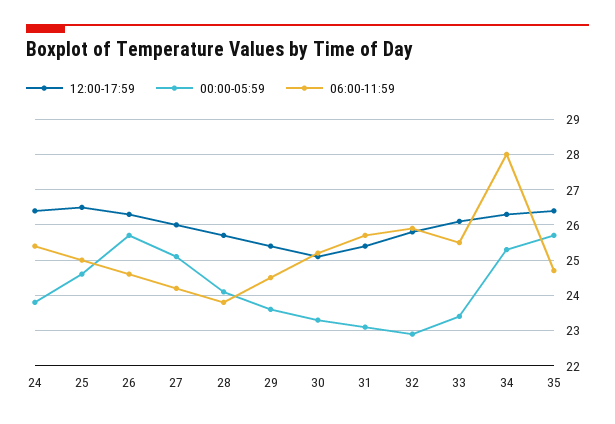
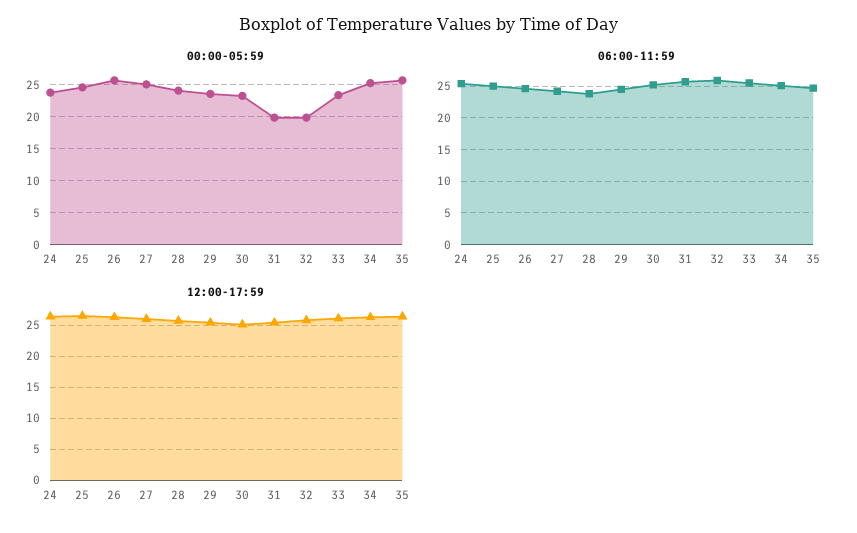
00:00-05:59, 31: 23 -> 20
00:00-05:59, 32: 23 -> 20
06:00-11:59, 34: 28 -> 25

